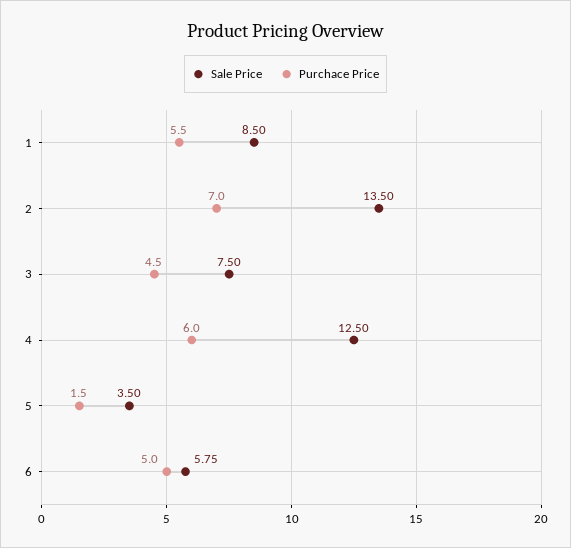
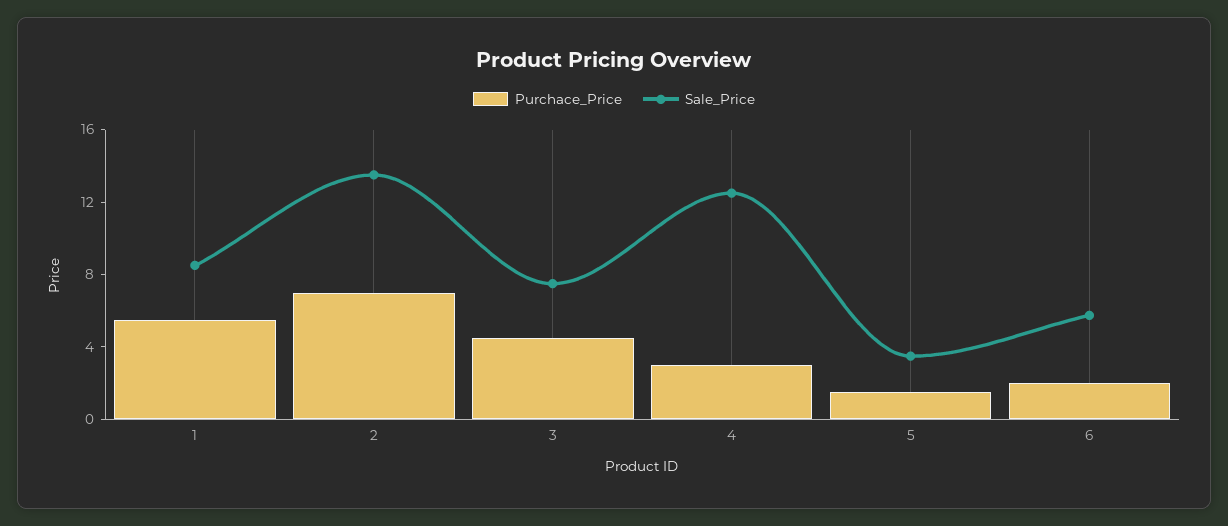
Purchace Price, 4: 6 -> 3
Purchace Price, 6: 5 -> 2

